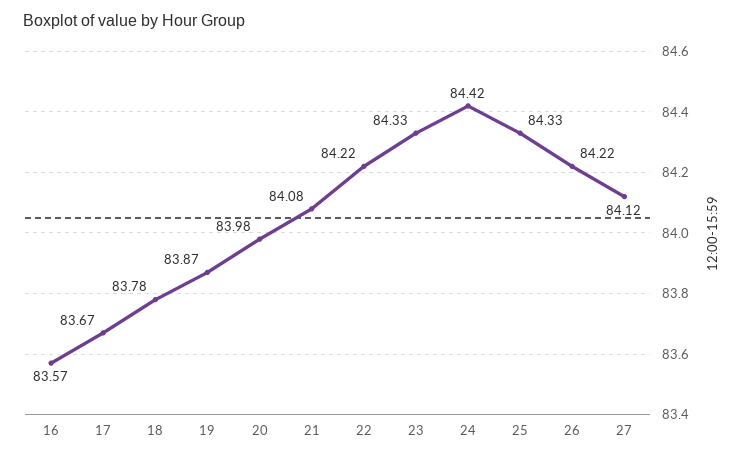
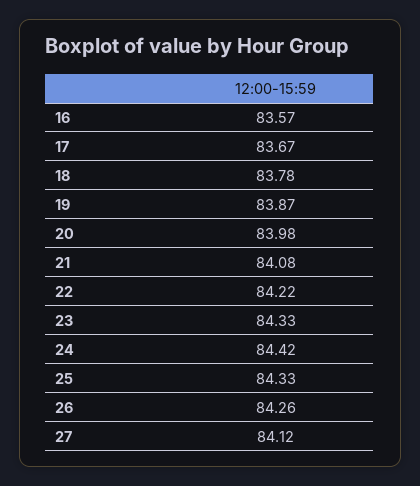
26: 84.22 -> 84.26

